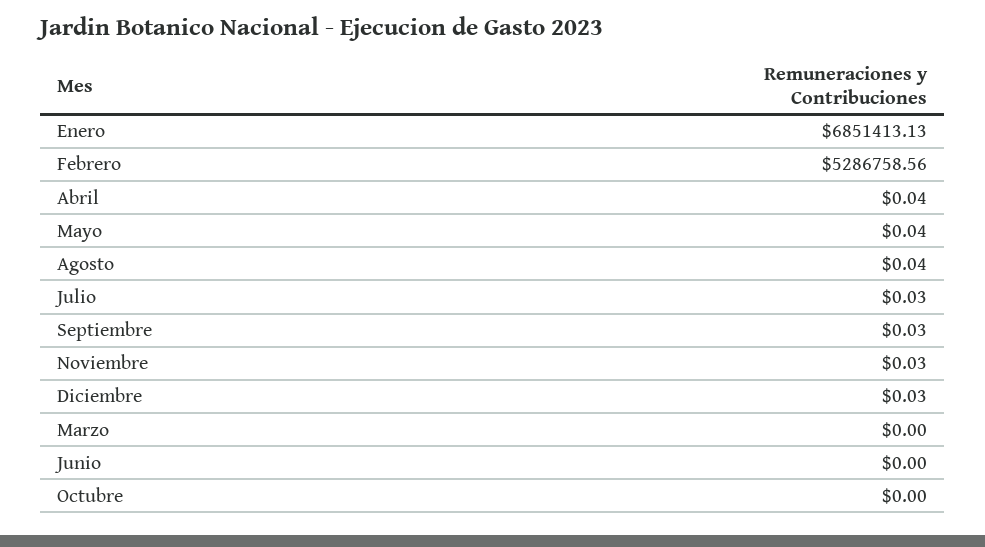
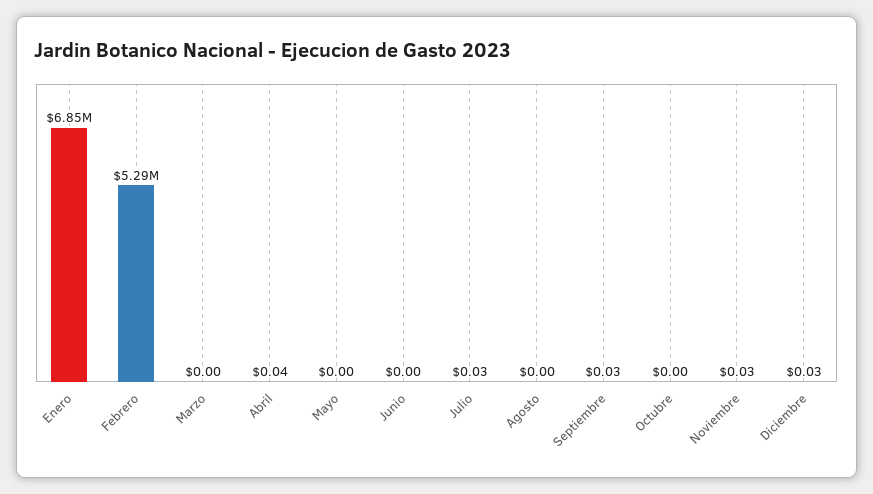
Mayo: 0.04 -> 0
Agosto: 0.04 -> 0

